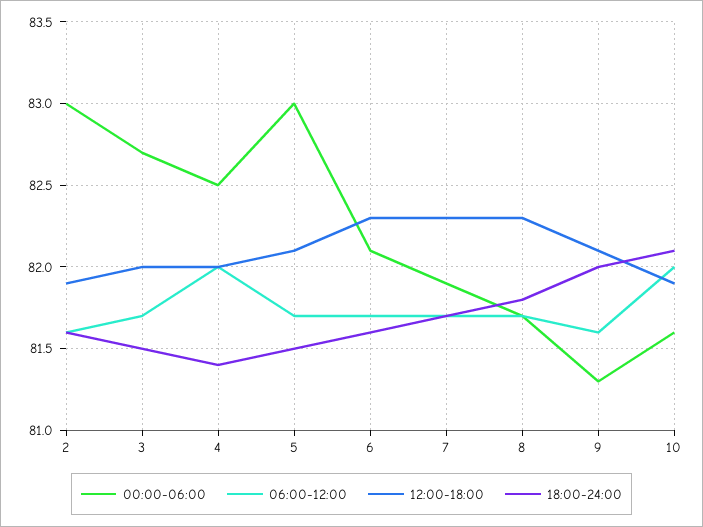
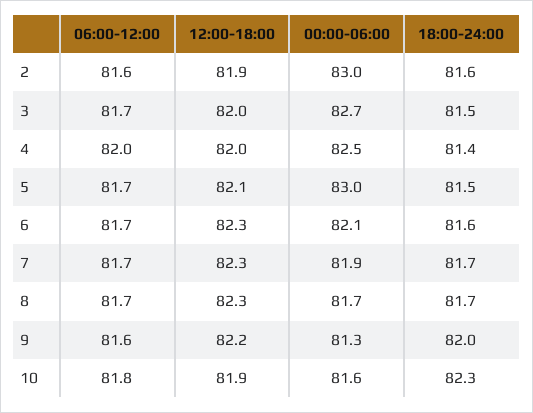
18:00-24:00, 8: 81.8 -> 81.7
12:00-18:00, 9: 82.1 -> 82.2
06:00-12:00, 10: 82 -> 81.8
18:00-24:00, 10: 82.1 -> 82.3

